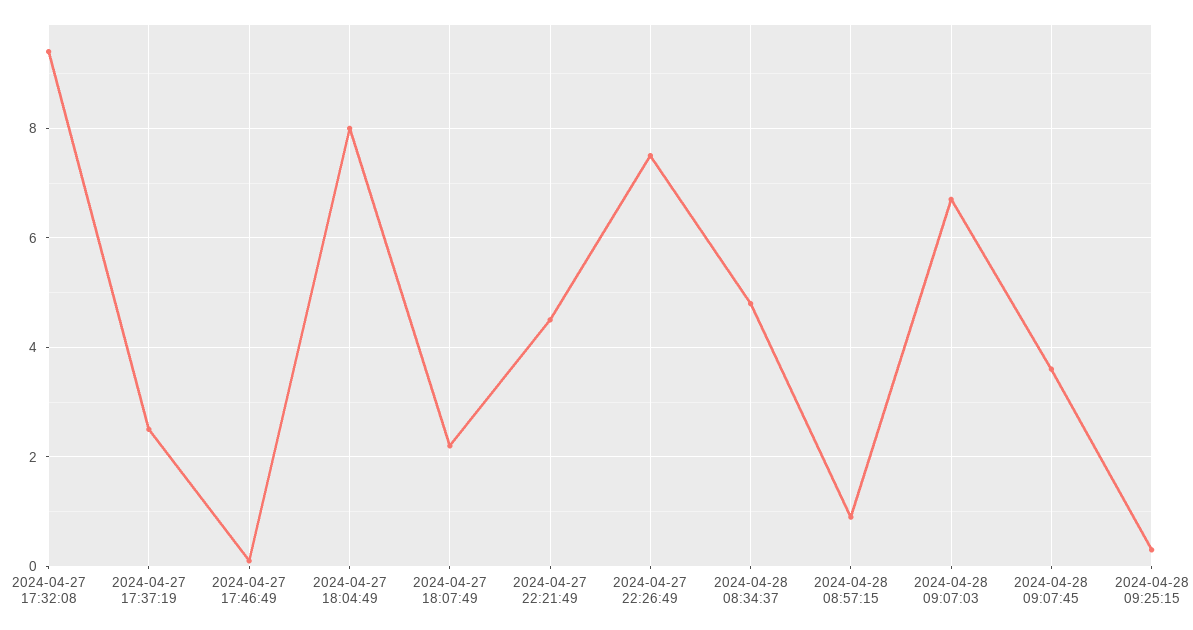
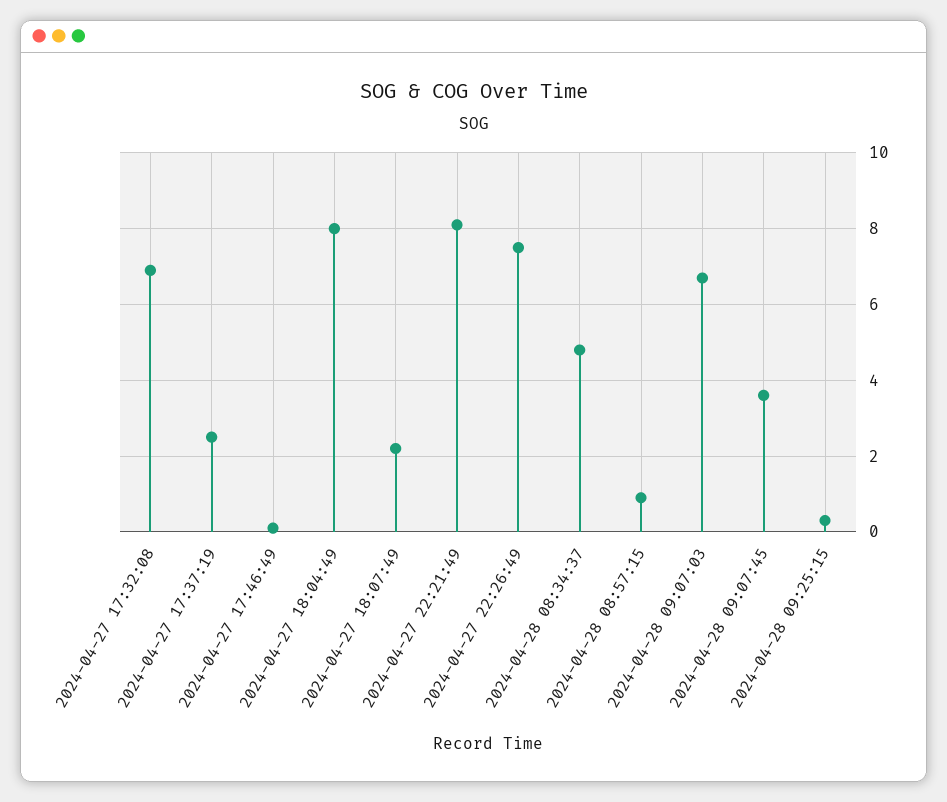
2024-04-27 17:32:08: 9.5 -> 7
2024-04-27 22:21:49: 4.5 -> 8

